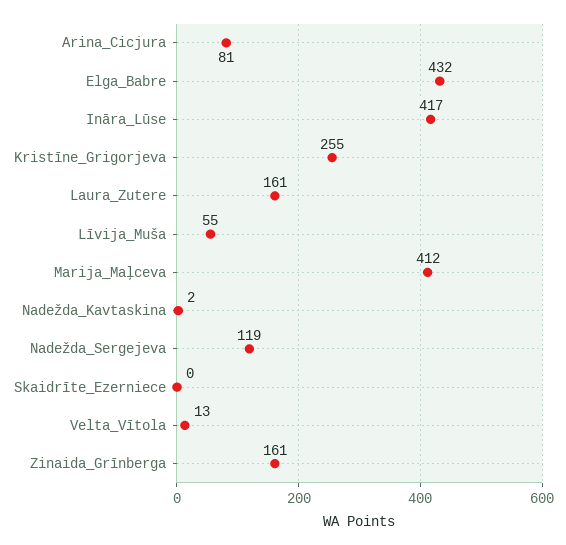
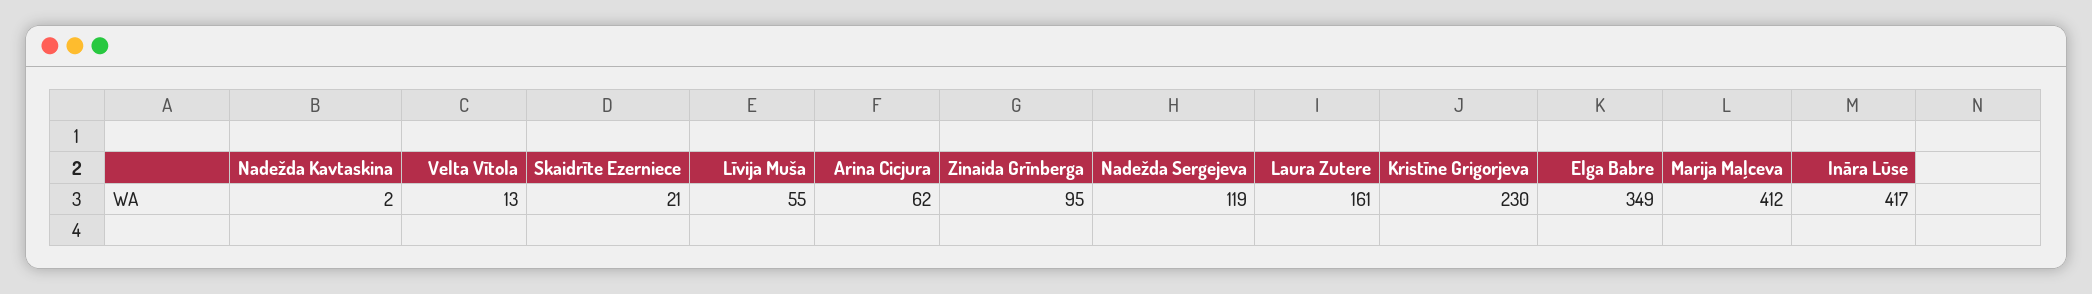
Arina_Cicjura: 81 -> 62
Elga_Babre: 432 -> 349
Kristīne_Grigorjeva: 255 -> 230
Skaidrīte_Ezerniece: 0 -> 21
Zinaida_Grīnberga: 161 -> 95

